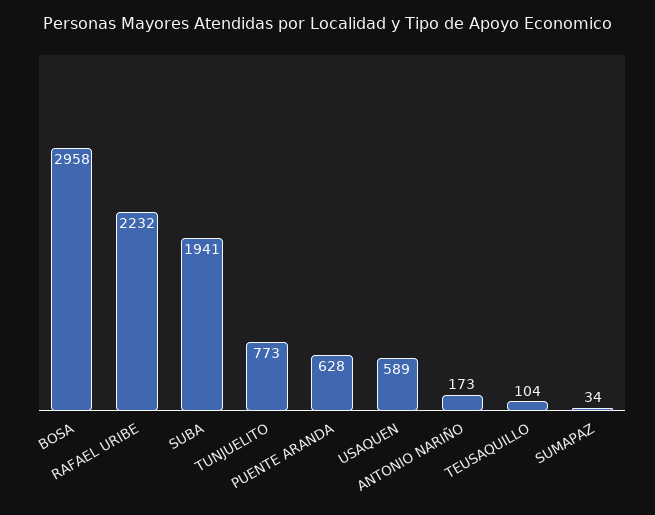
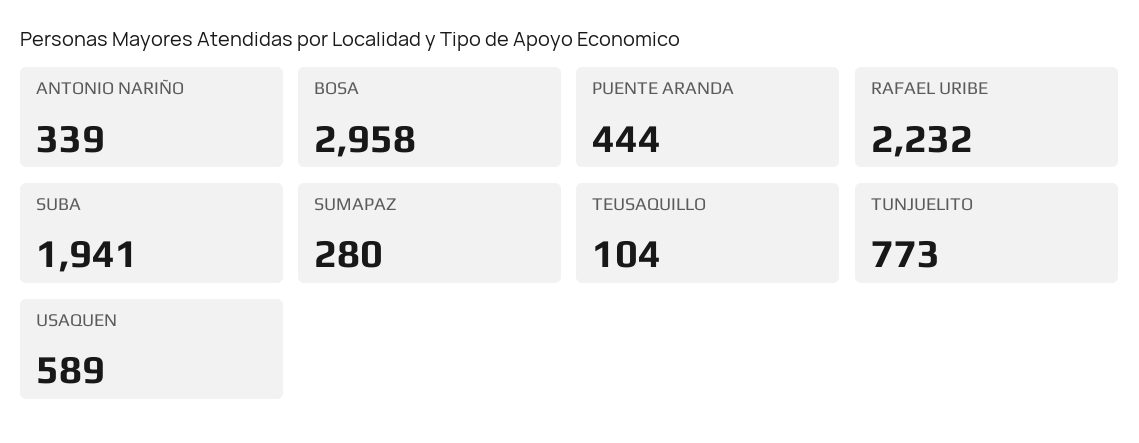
PUENTE ARANDA: 628 -> 444
ANTONIO NARIÑO: 173 -> 339
SUMAPAZ: 34 -> 280

